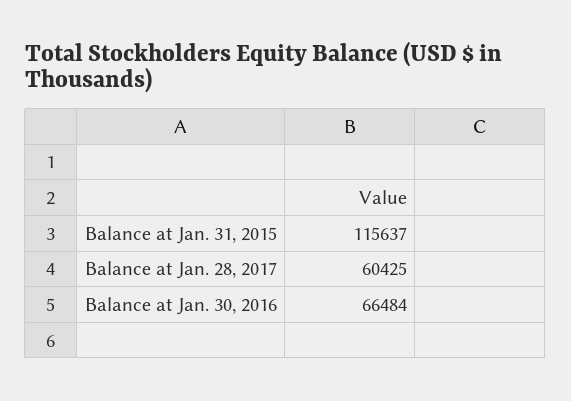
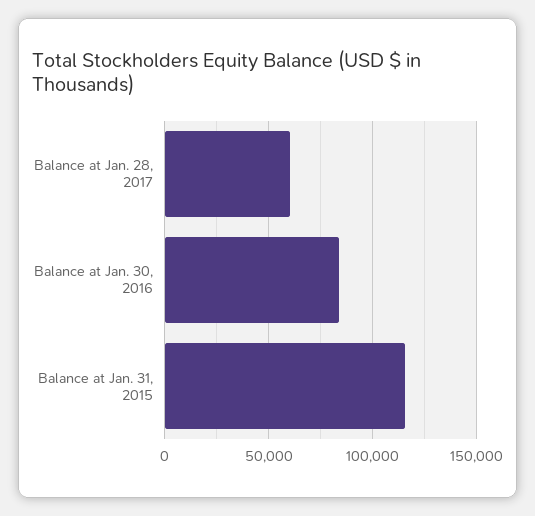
Balance at Jan. 30, 2016: 66484 -> 85000

